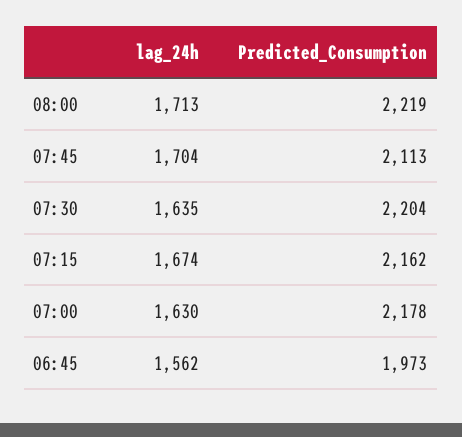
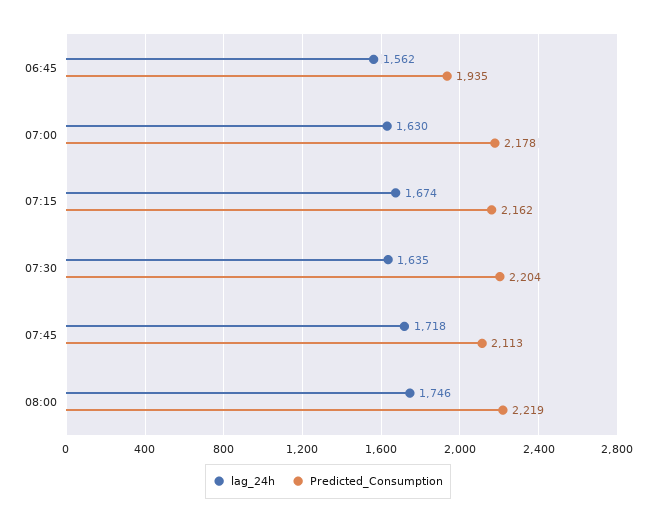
lag_24h, 08:00: 1713 -> 1746
lag_24h, 07:45: 1704 -> 1718
Predicted_Consumption, 06:45: 1973 -> 1935

